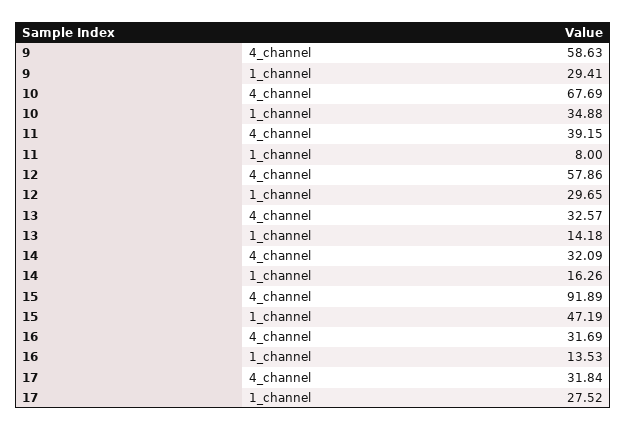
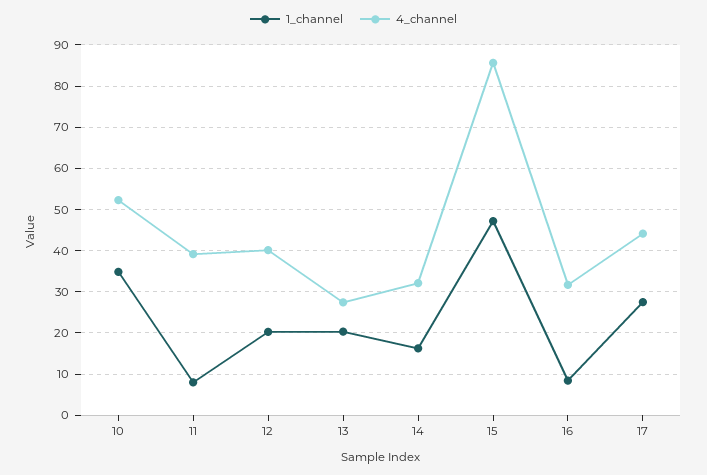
4_channel, 9: 58.63 -> none
1_channel, 9: 29.41 -> none
4_channel, 10: 67.69 -> 52
4_channel, 12: 57.86 -> 40
1_channel, 12: 29.65 -> 20
4_channel, 13: 32.57 -> 28
1_channel, 13: 14.18 -> 20
4_channel, 15: 91.89 -> 86
1_channel, 16: 13.53 -> 8
4_channel, 17: 31.84 -> 44

